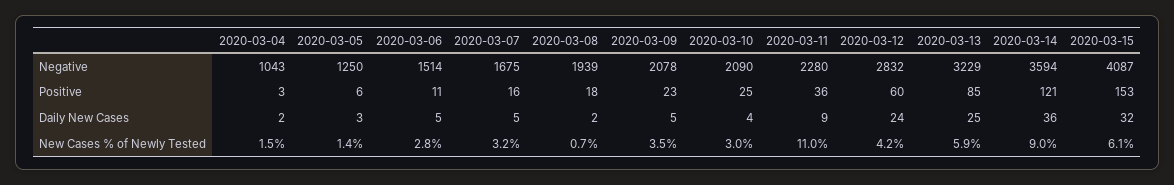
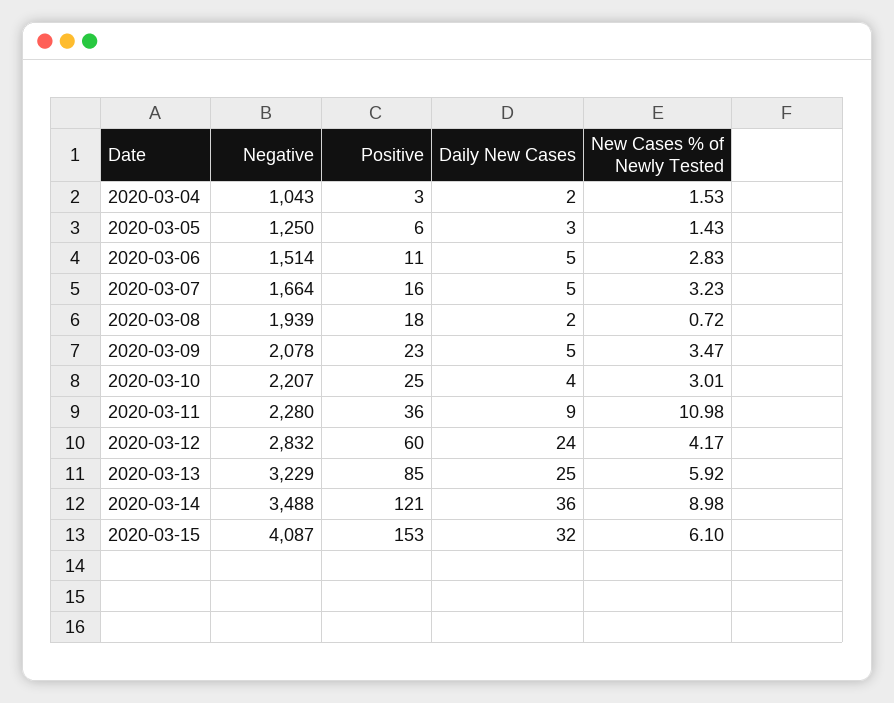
2020-03-07, Negative: 1675 -> 1664
2020-03-10, Negative: 2090 -> 2207
2020-03-14, Negative: 3594 -> 3488

